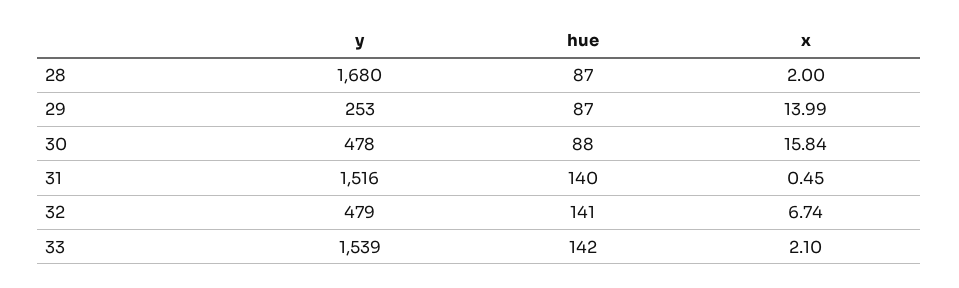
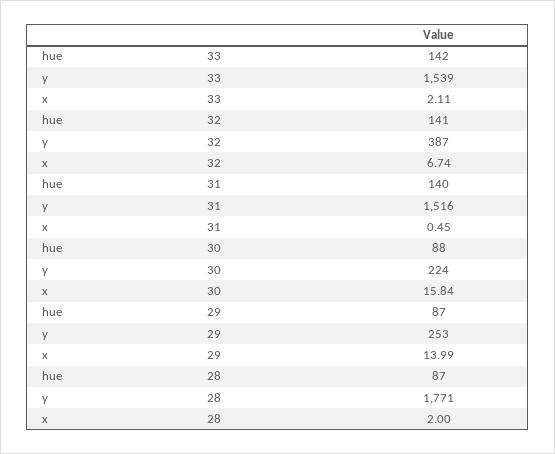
y, 28: 1680 -> 1771
y, 30: 478 -> 224
y, 32: 479 -> 387
x, 33: 2.1 -> 2.11

